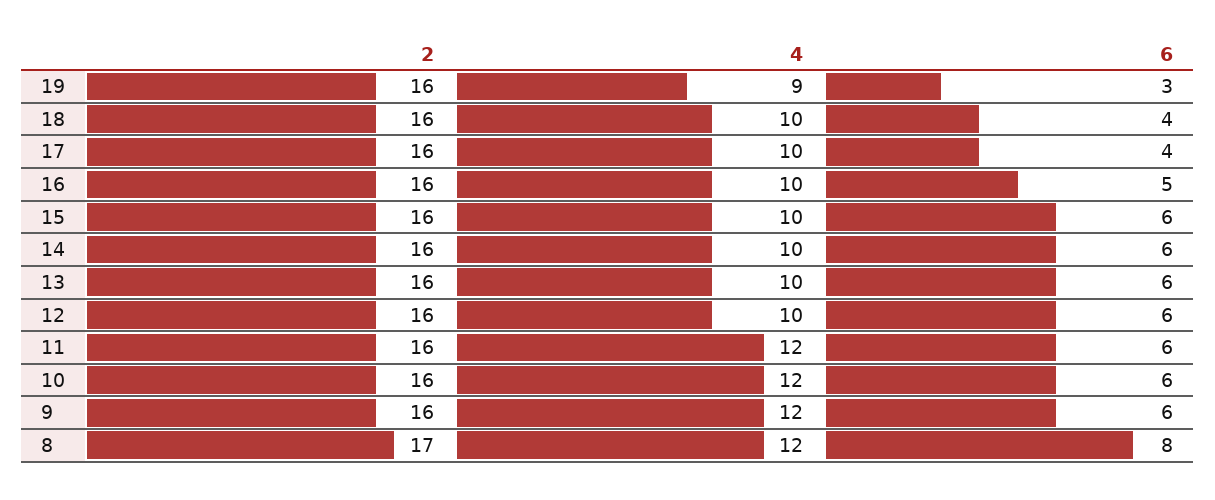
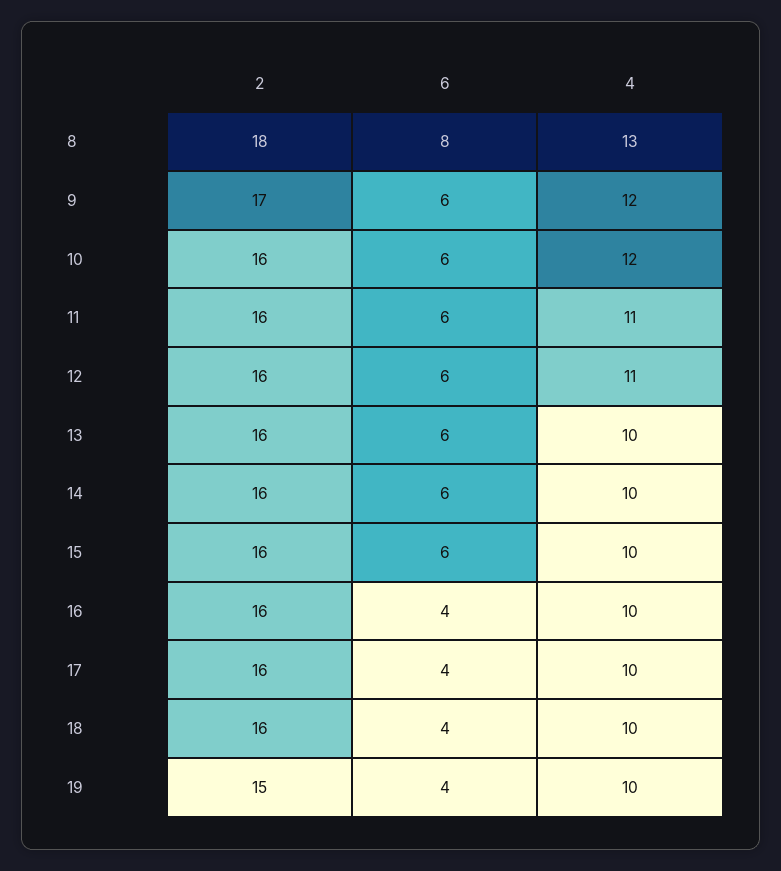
2, 19: 16 -> 15
4, 19: 9 -> 10
6, 19: 3 -> 4
6, 16: 5 -> 4
4, 12: 10 -> 11
4, 11: 12 -> 11
2, 9: 16 -> 17
2, 8: 17 -> 18
4, 8: 12 -> 13

